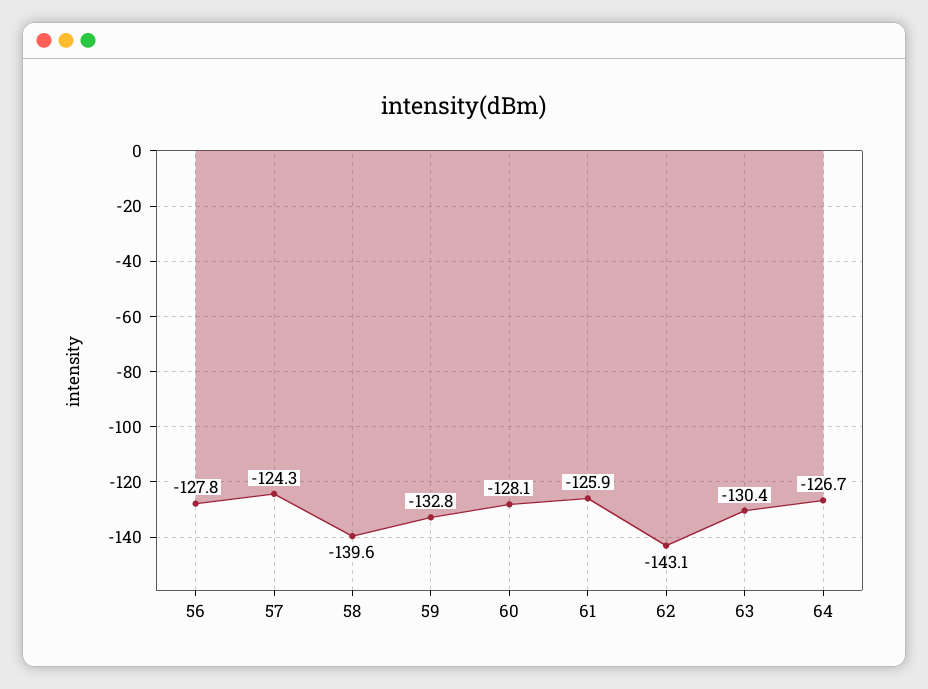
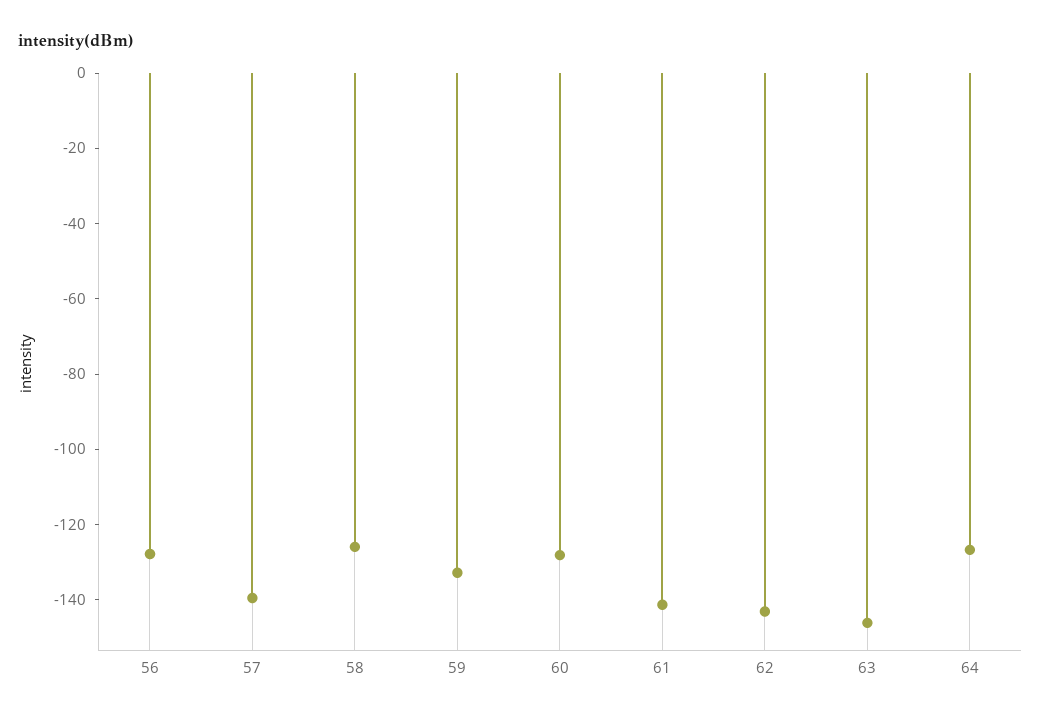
57: -124.3 -> -140
58: -139.6 -> -125
61: -125.9 -> -140
63: -130.4 -> -145

